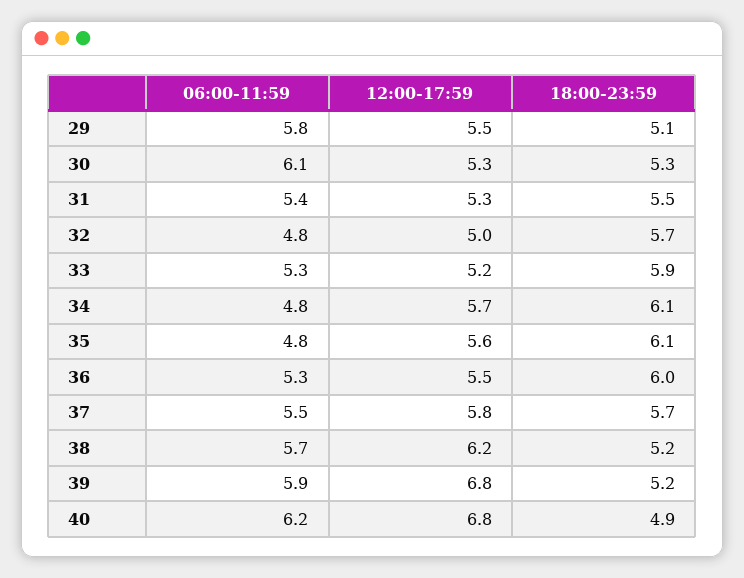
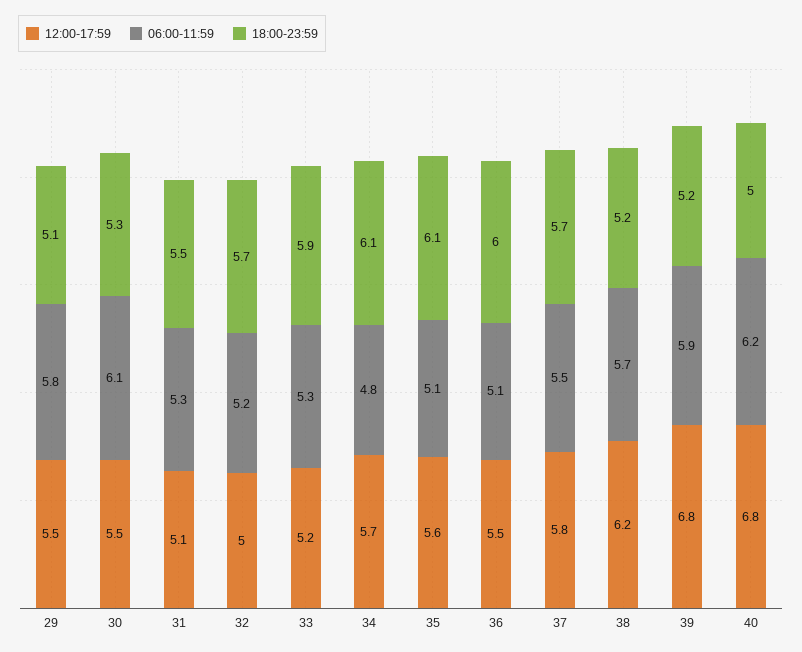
12:00-17:59, 30: 5.3 -> 5.5
06:00-11:59, 31: 5.4 -> 5.3
12:00-17:59, 31: 5.3 -> 5.1
06:00-11:59, 32: 4.8 -> 5.2
06:00-11:59, 35: 4.8 -> 5.1
06:00-11:59, 36: 5.3 -> 5.1
18:00-23:59, 40: 4.9 -> 5

